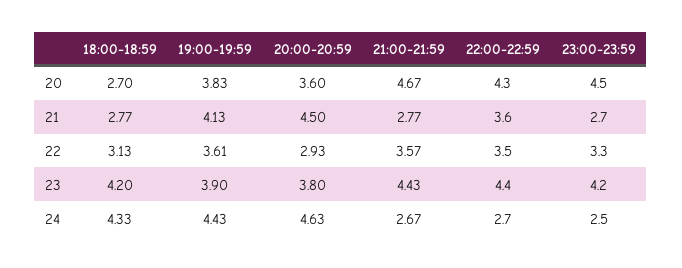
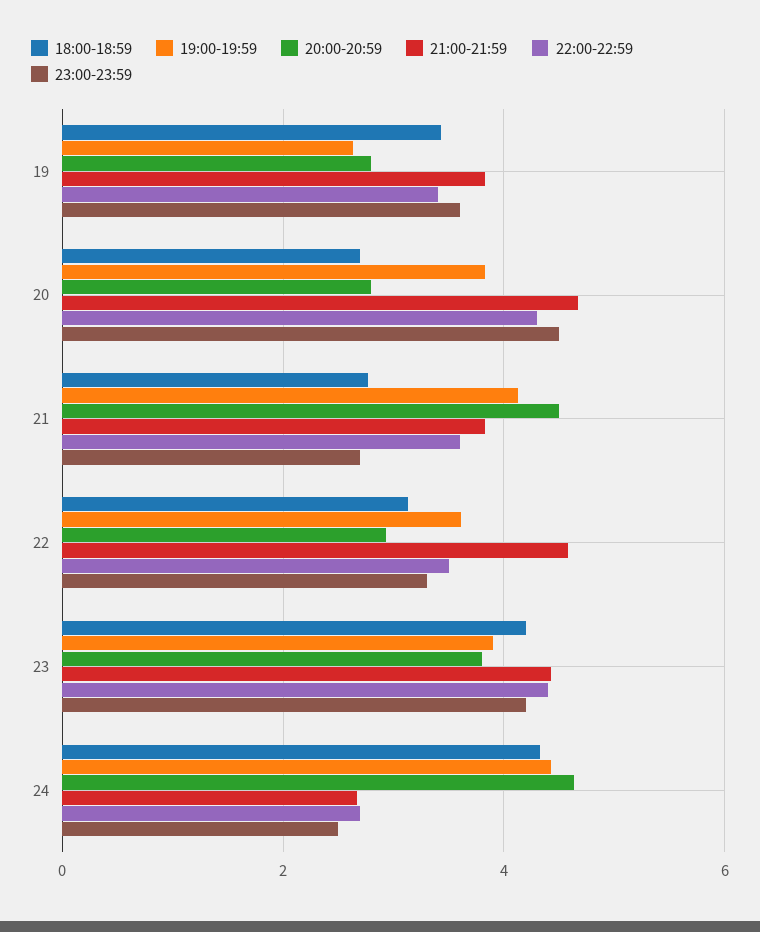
20:00-20:59, 20: 3.6 -> 2.8
21:00-21:59, 21: 2.77 -> 3.8
21:00-21:59, 22: 3.57 -> 4.6
18:00-18:59, 19: none -> 3.4
19:00-19:59, 19: none -> 2.6
20:00-20:59, 19: none -> 2.8
21:00-21:59, 19: none -> 3.8
22:00-22:59, 19: none -> 3.4
23:00-23:59, 19: none -> 3.6

